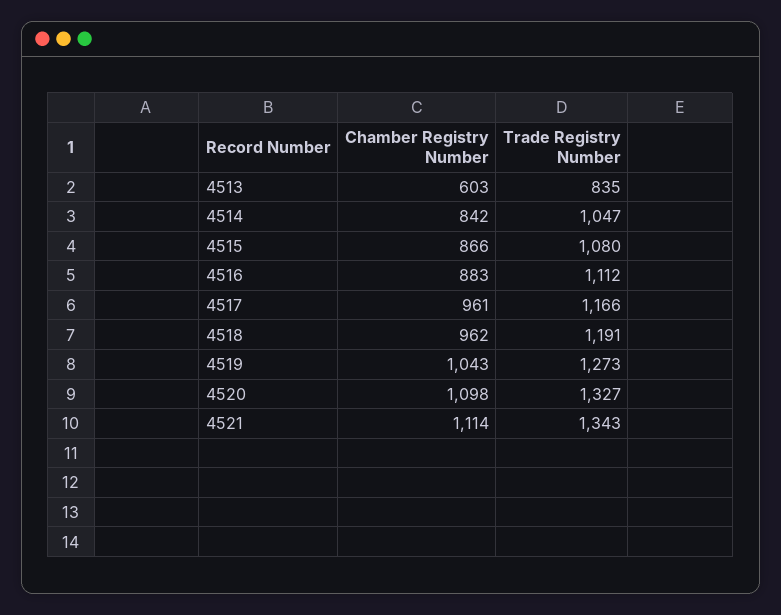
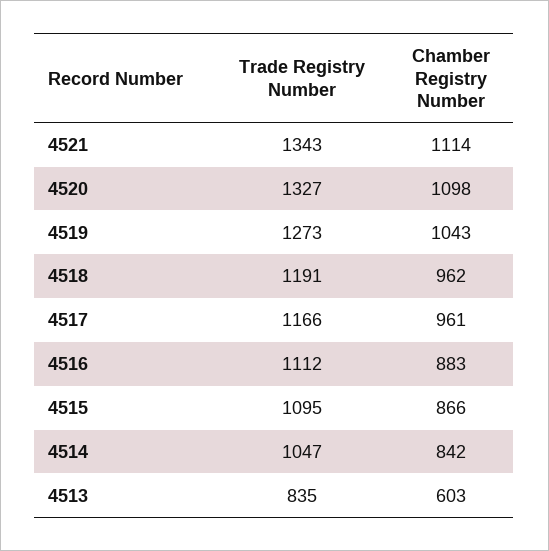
Trade Registry Number, 4515: 1080 -> 1095

